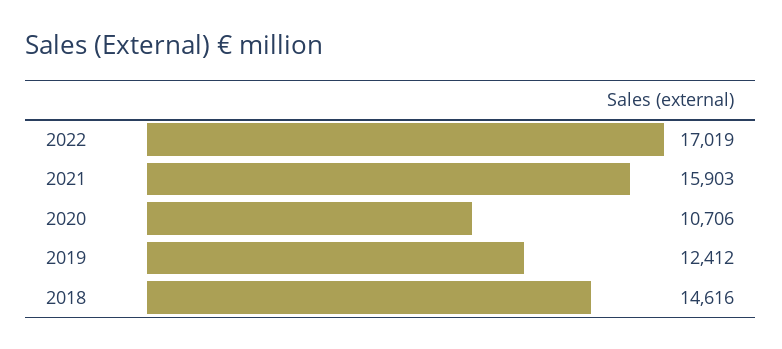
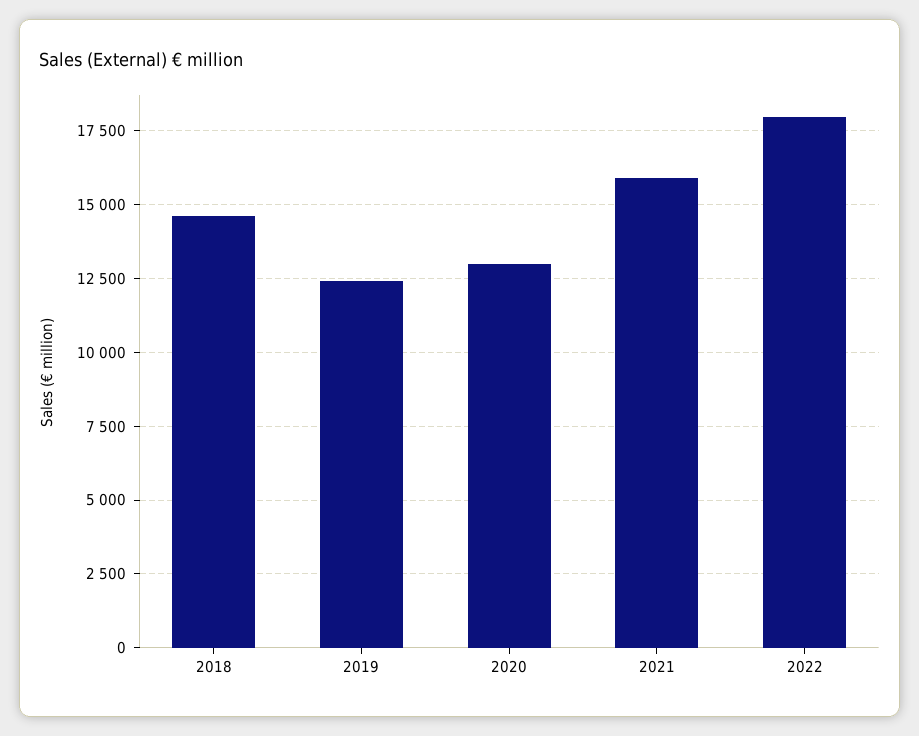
2022: 17019 -> 18000
2020: 10706 -> 13000

